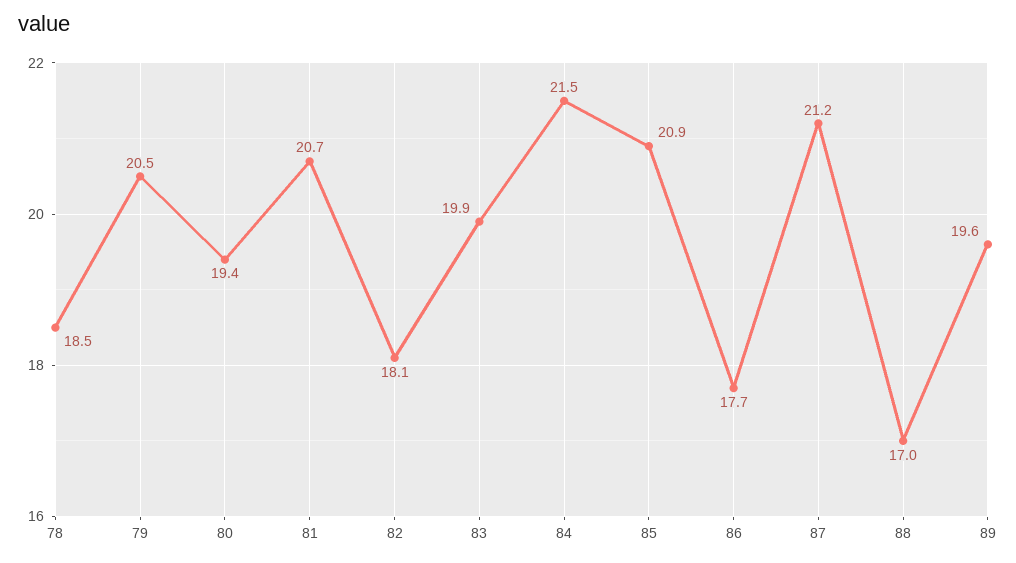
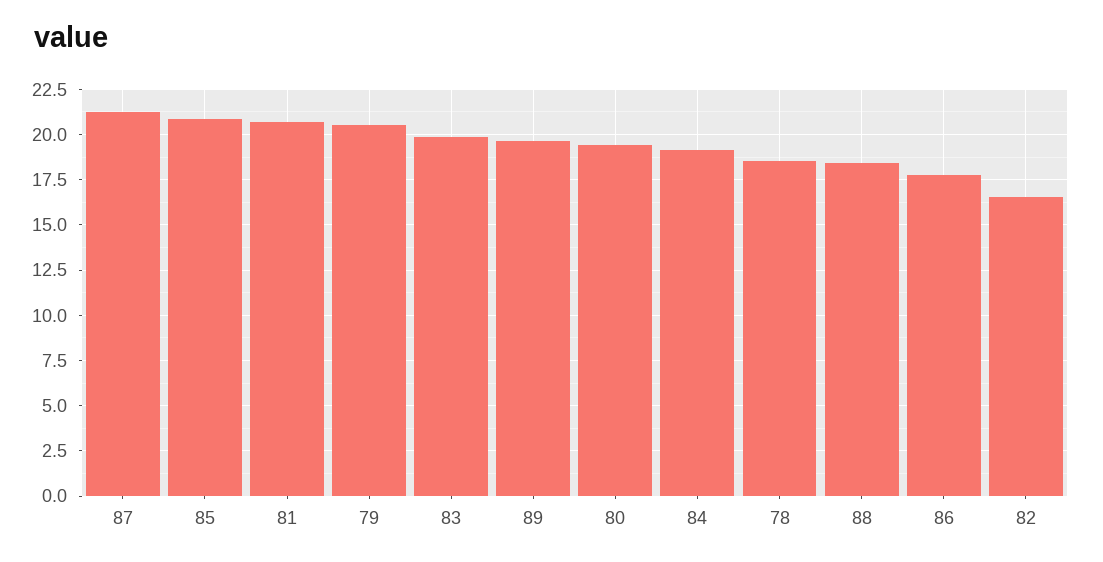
82: 18.1 -> 16.5
84: 21.5 -> 19
88: 17 -> 18.5

